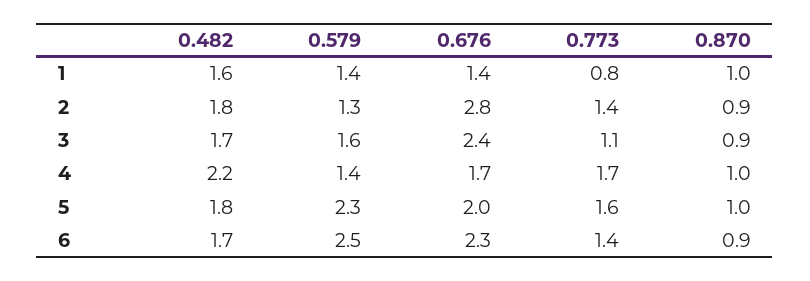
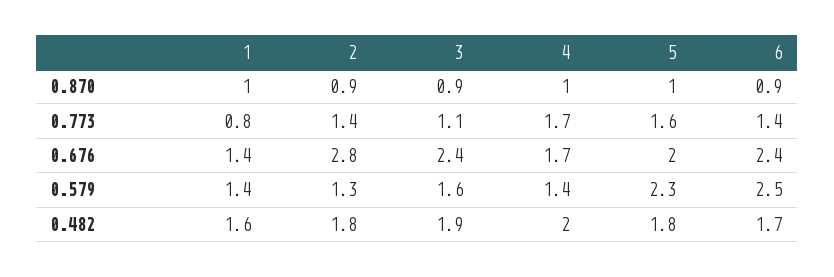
0.482, 3: 1.7 -> 1.9
0.482, 4: 2.2 -> 2
0.676, 6: 2.3 -> 2.4

